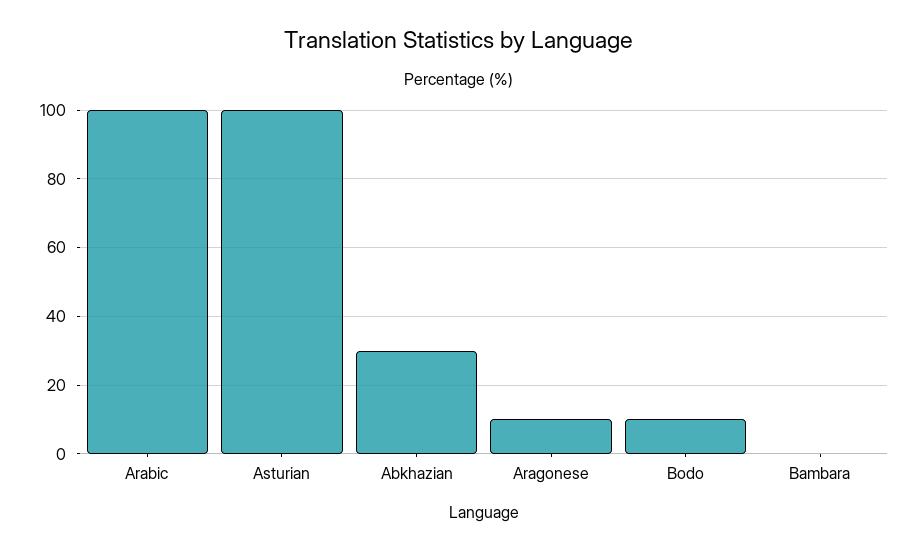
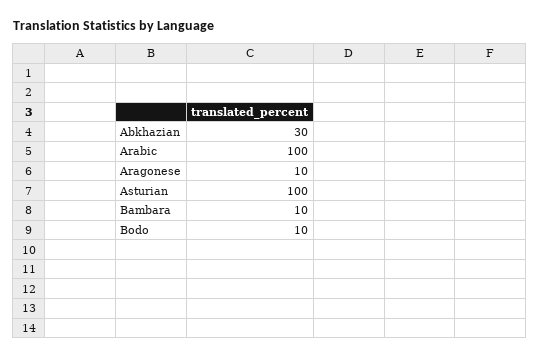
Bambara: 0 -> 10

